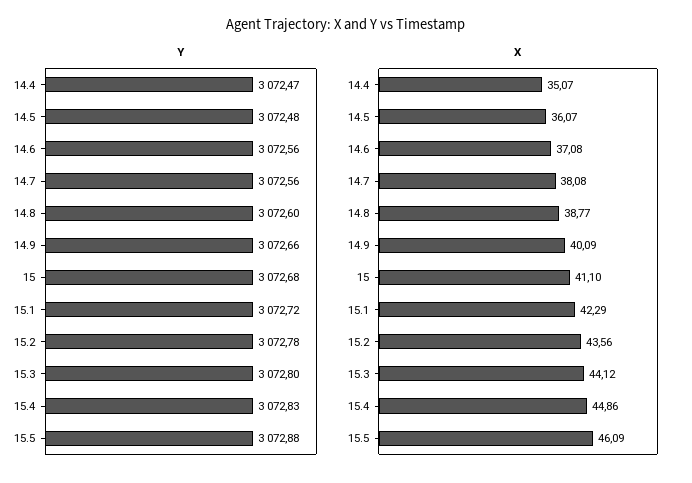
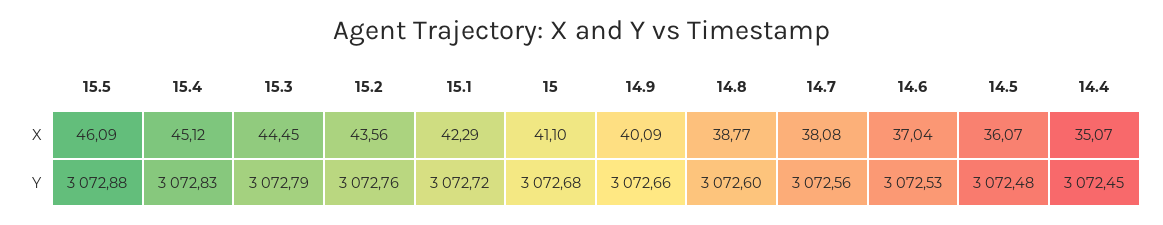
Y, 14.4: 3072.47 -> 3072.45
Y, 14.6: 3072.56 -> 3072.53
Y, 15.2: 3072.78 -> 3072.76
Y, 15.3: 3072.8 -> 3072.79
X, 14.6: 37.08 -> 37.04
X, 15.3: 44.12 -> 44.45
X, 15.4: 44.86 -> 45.12

